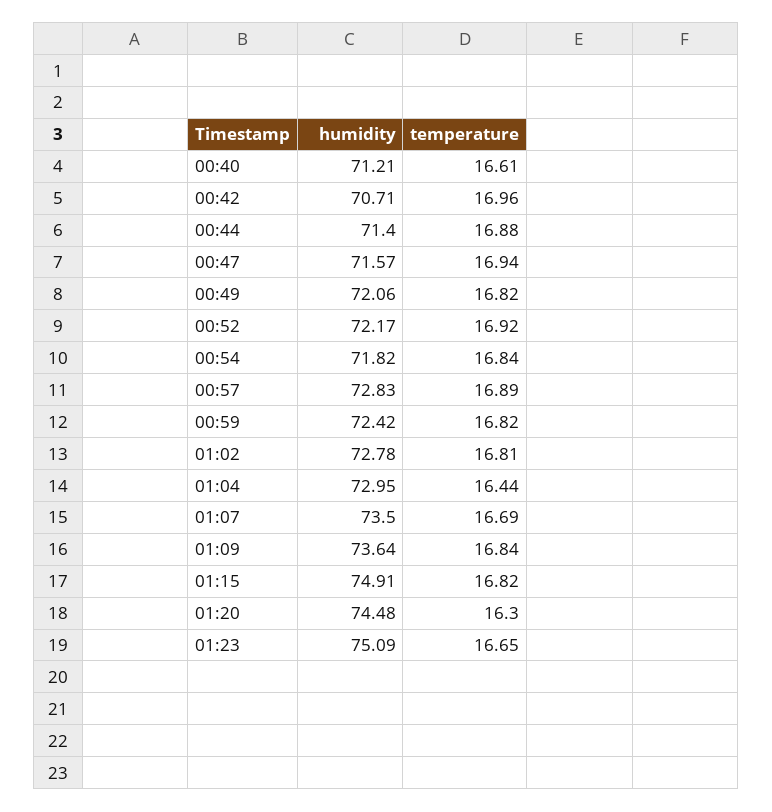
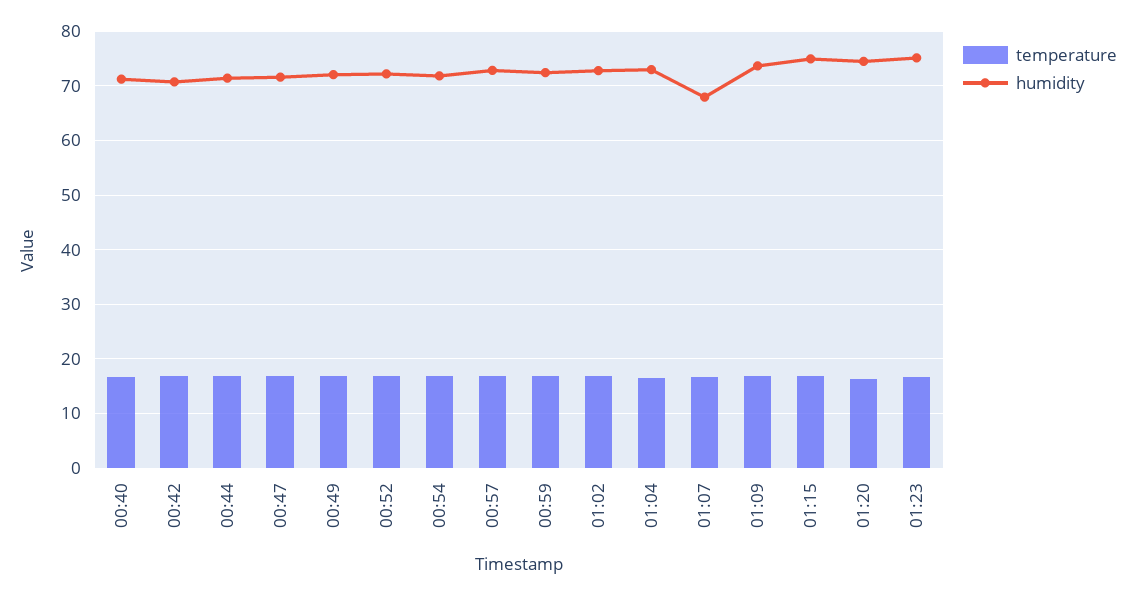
humidity, 01:07: 73.5 -> 68

